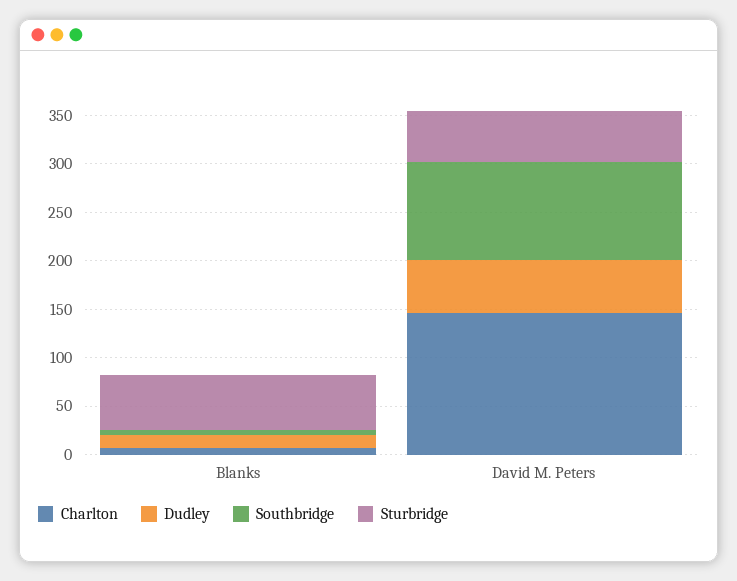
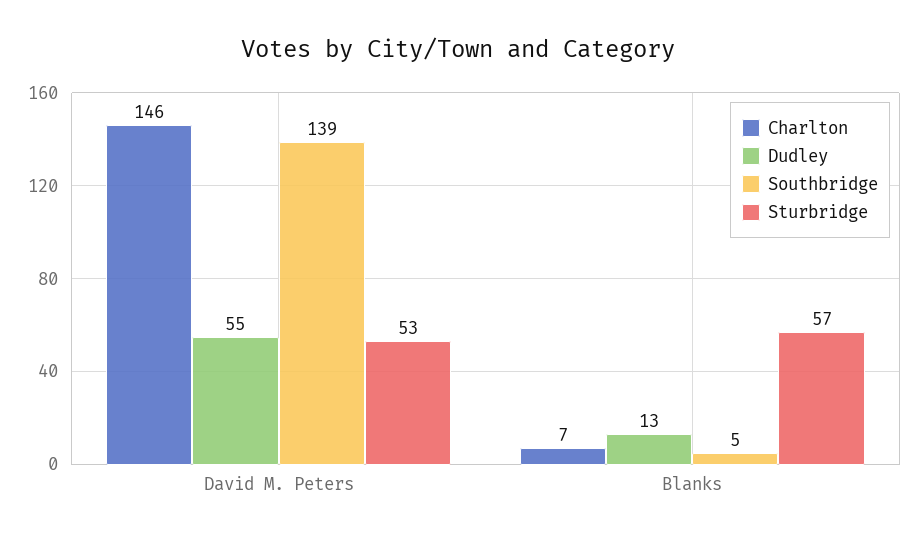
Southbridge, David M. Peters: 100 -> 139

